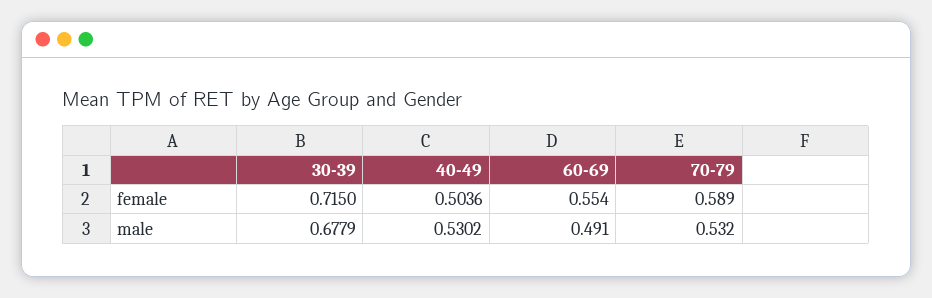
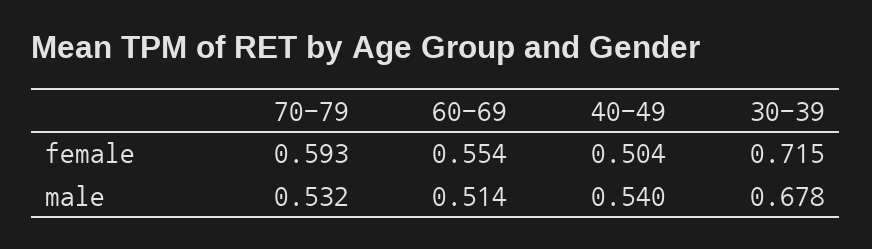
70-79, female: 0.589 -> 0.593
40-49, male: 0.5302 -> 0.54
60-69, male: 0.491 -> 0.514

